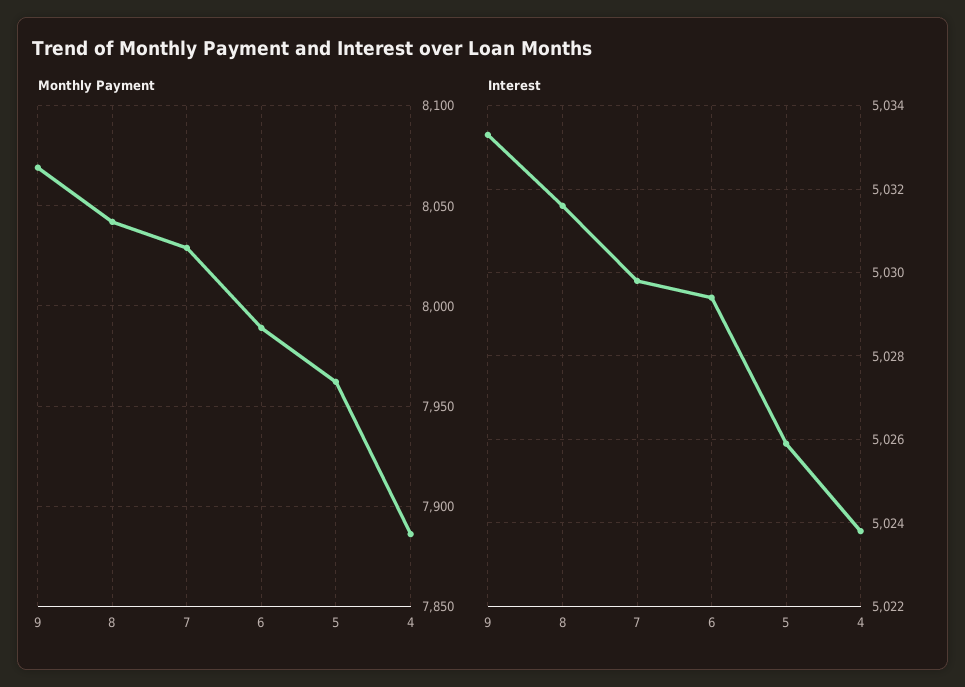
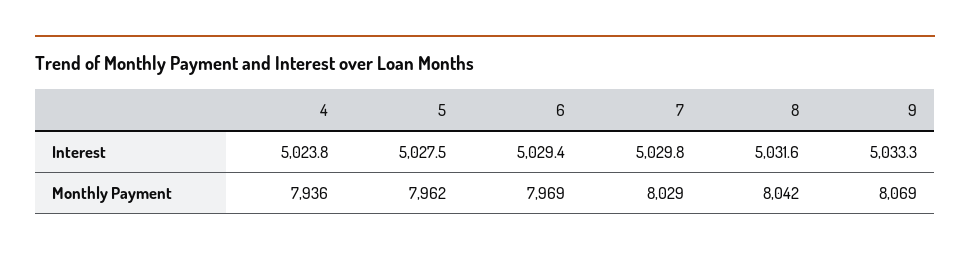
Monthly Payment, 6: 7990 -> 7969
Monthly Payment, 4: 7885 -> 7936
Interest, 5: 5026 -> 5027.5

